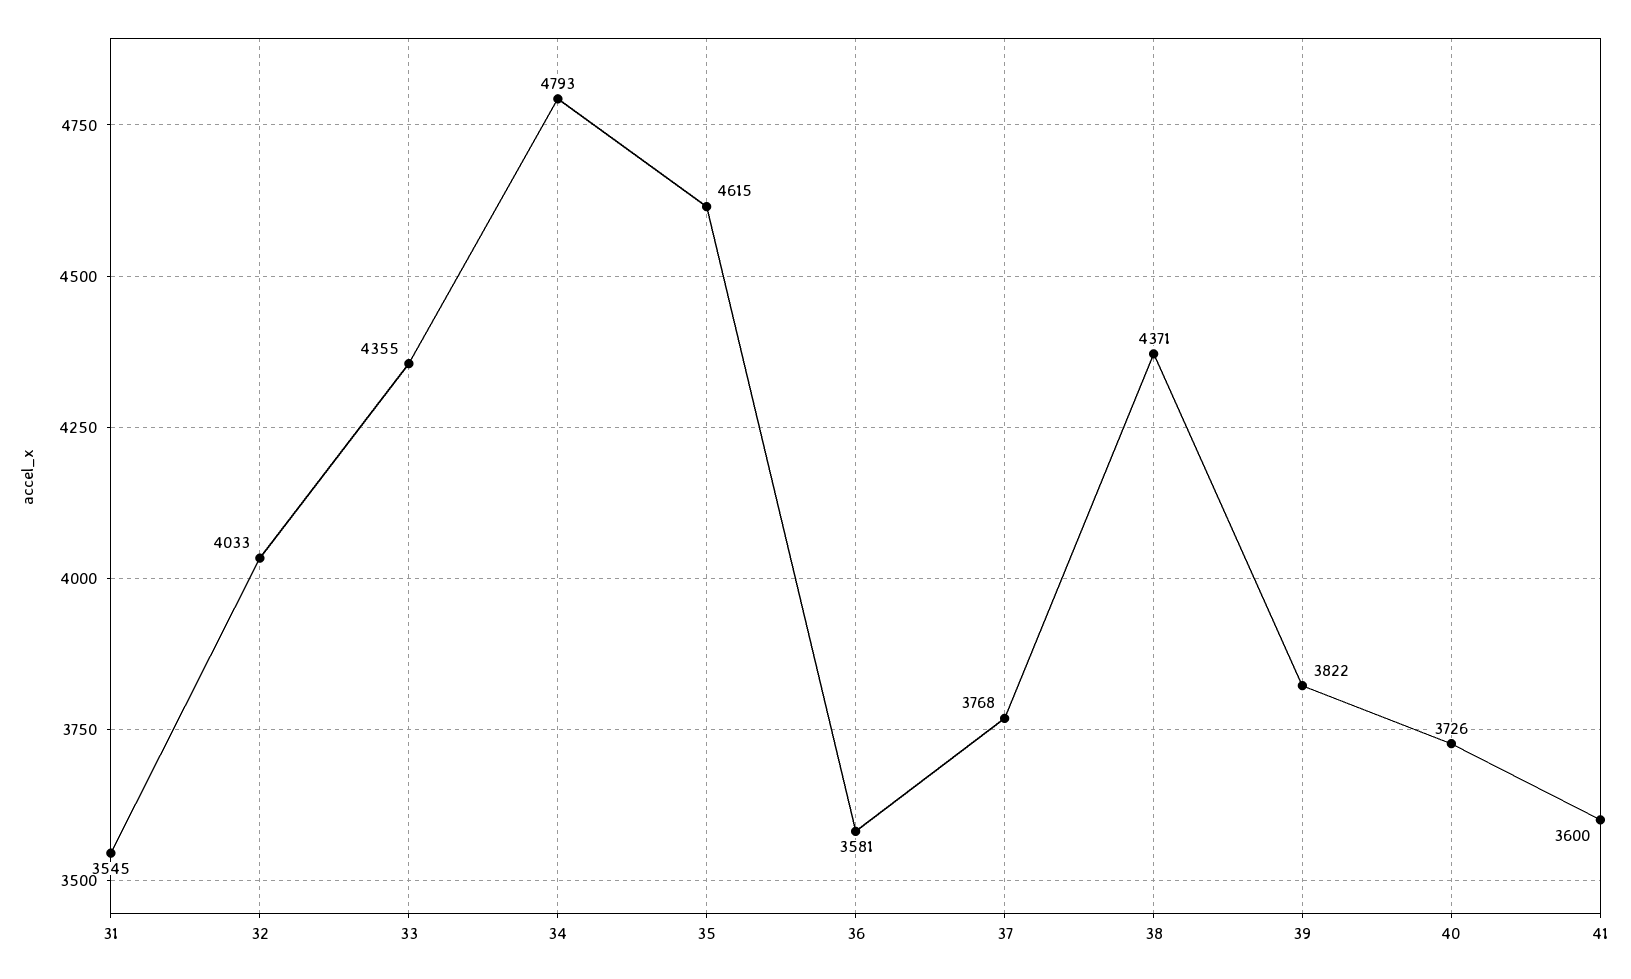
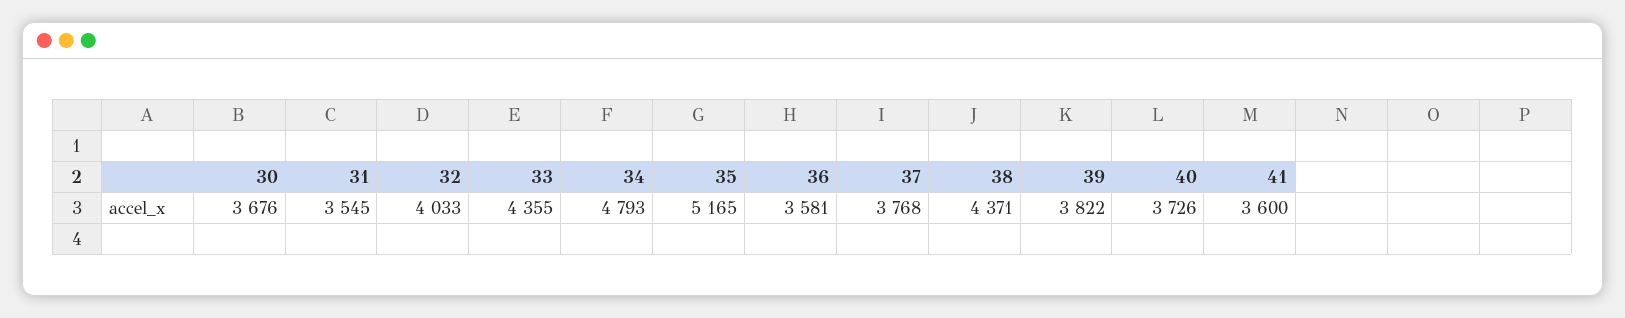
35: 4615 -> 5165
30: none -> 3676

